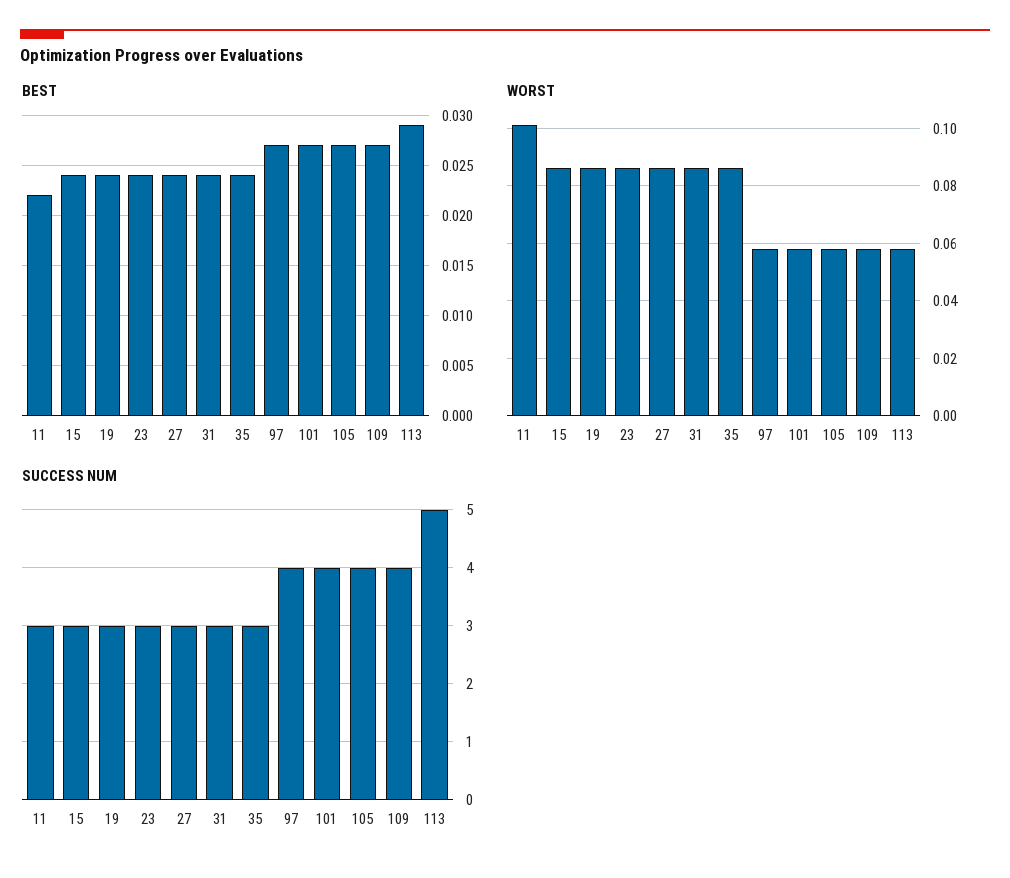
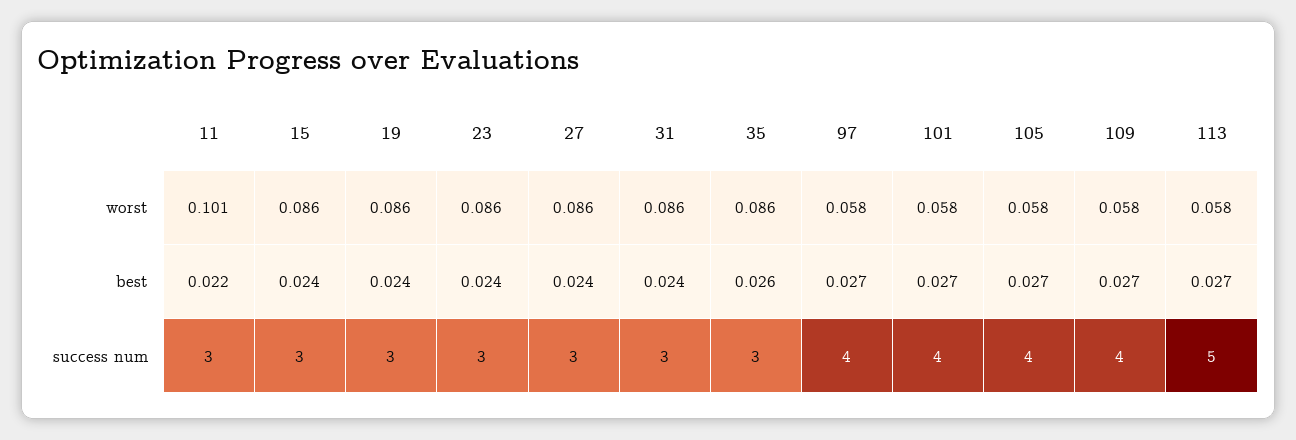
BEST, 35: 0.024 -> 0.026
BEST, 113: 0.029 -> 0.027

